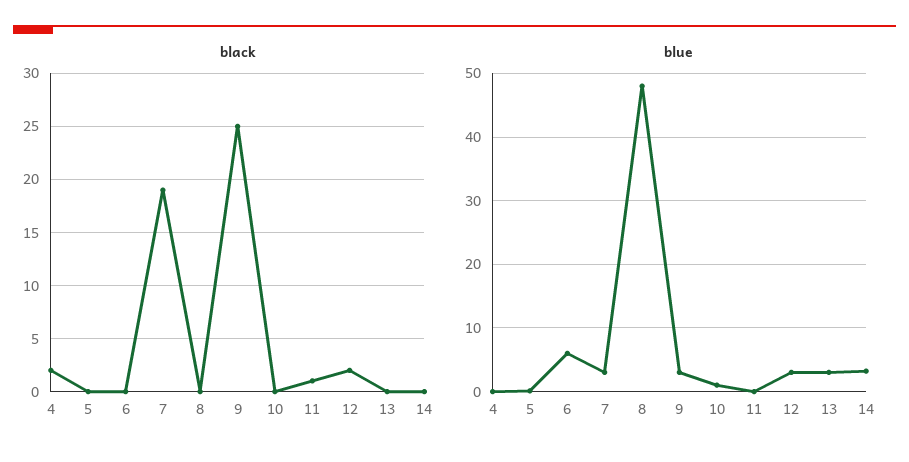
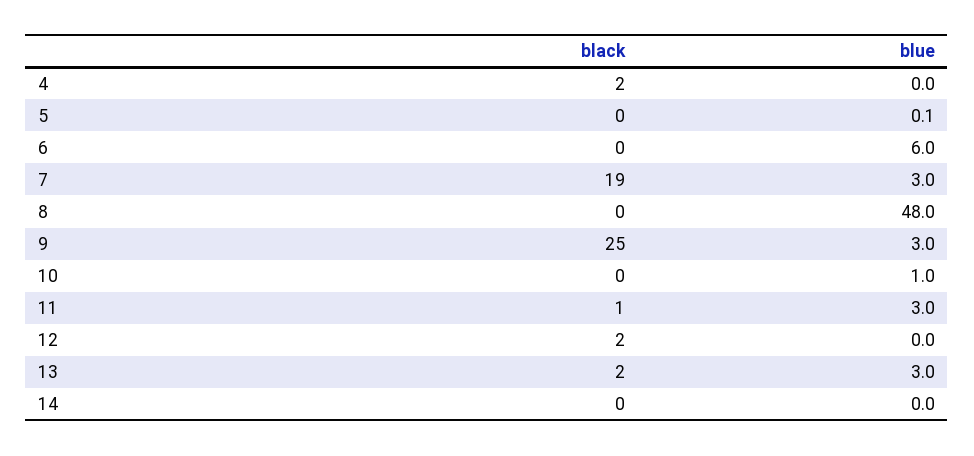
black, 13: 0 -> 2
blue, 11: 0 -> 3
blue, 12: 3 -> 0
blue, 14: 3 -> 0

